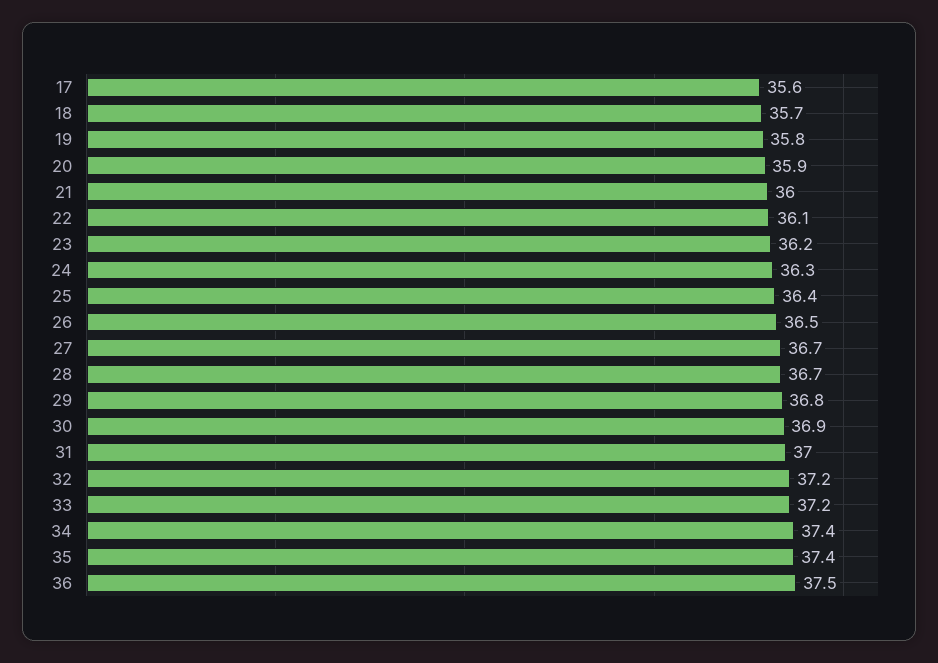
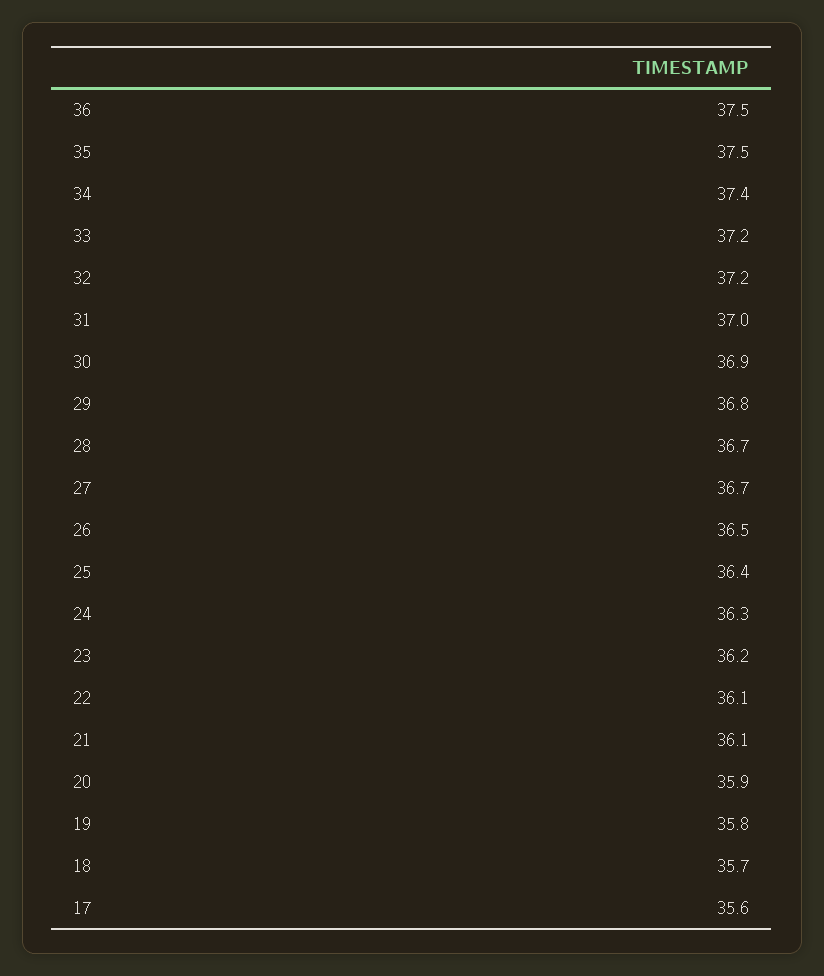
21: 36 -> 36.1
35: 37.4 -> 37.5

